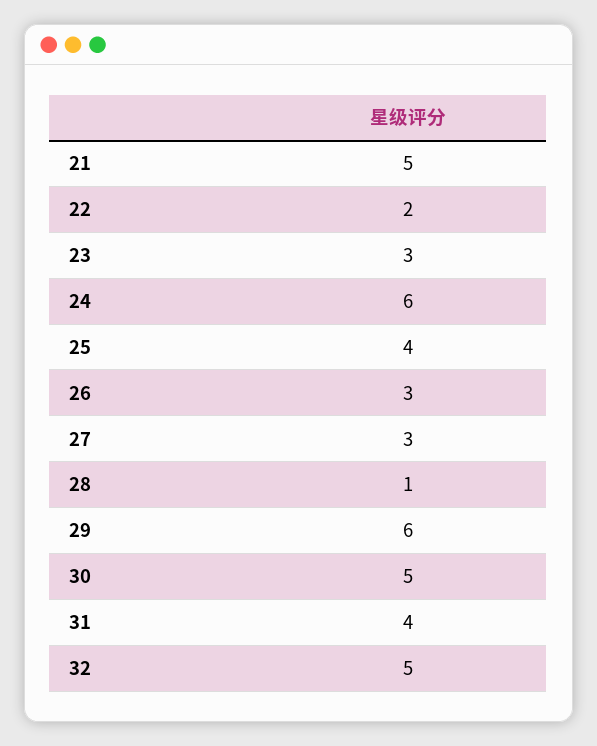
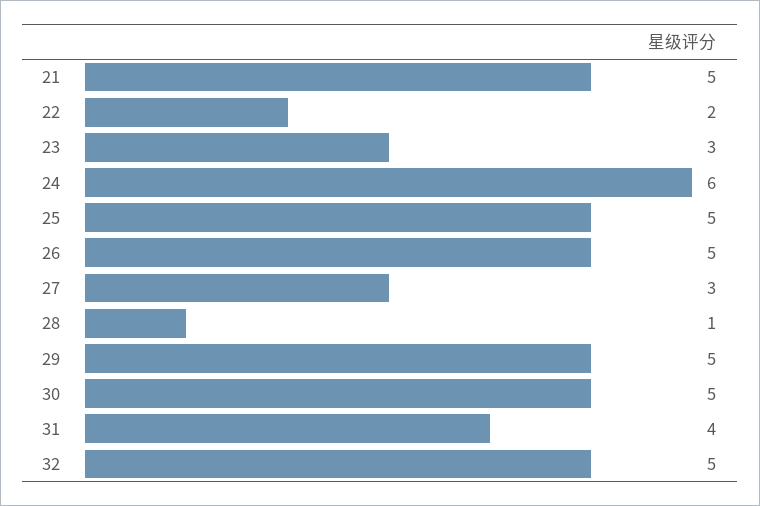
25: 4 -> 5
26: 3 -> 5
29: 6 -> 5

